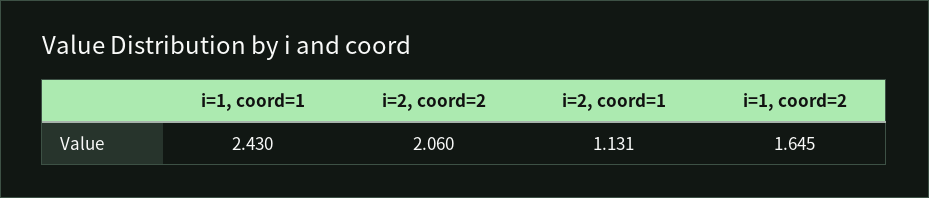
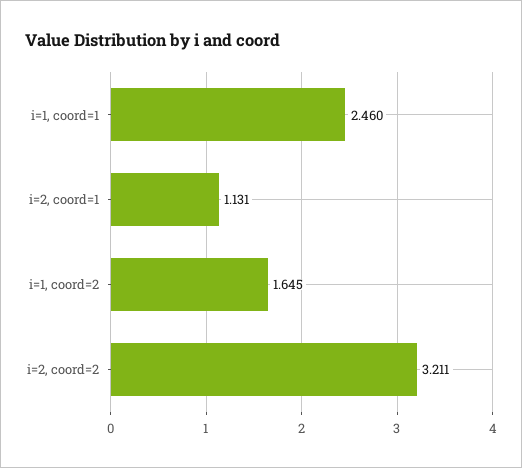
i=1, coord=1: 2.43 -> 2.46
i=2, coord=2: 2.06 -> 3.211

